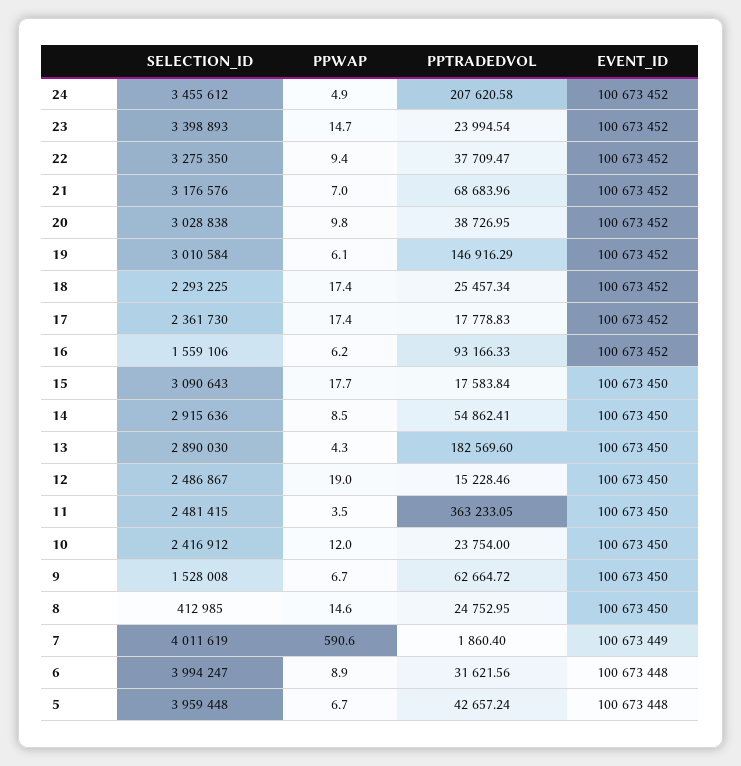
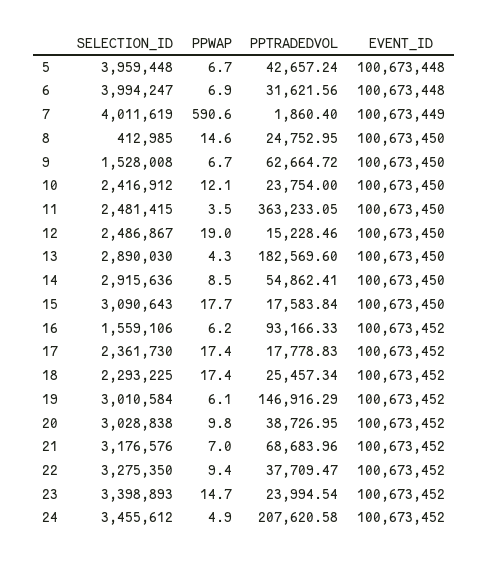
PPWAP, 10: 12 -> 12.1
PPWAP, 6: 8.9 -> 6.9

